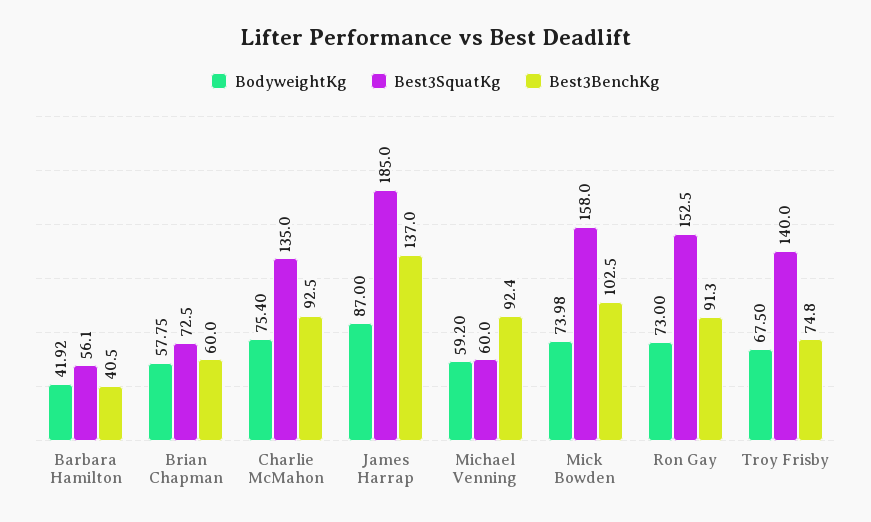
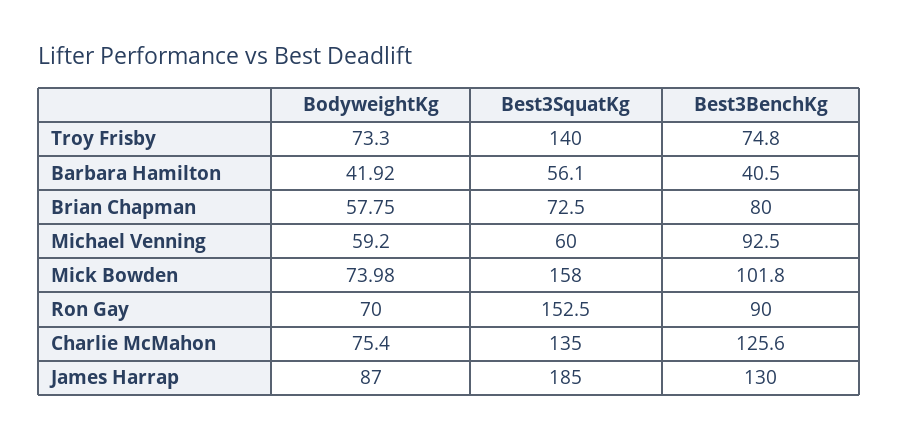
Best3BenchKg, Brian Chapman: 60 -> 80
Best3BenchKg, Charlie McMahon: 92.5 -> 125.6
Best3BenchKg, James Harrap: 137 -> 130
Best3BenchKg, Michael Venning: 92.4 -> 92.5
Best3BenchKg, Mick Bowden: 102.5 -> 101.8
BodyweightKg, Ron Gay: 73 -> 70
Best3BenchKg, Ron Gay: 91.3 -> 90
BodyweightKg, Troy Frisby: 67.5 -> 73.3

